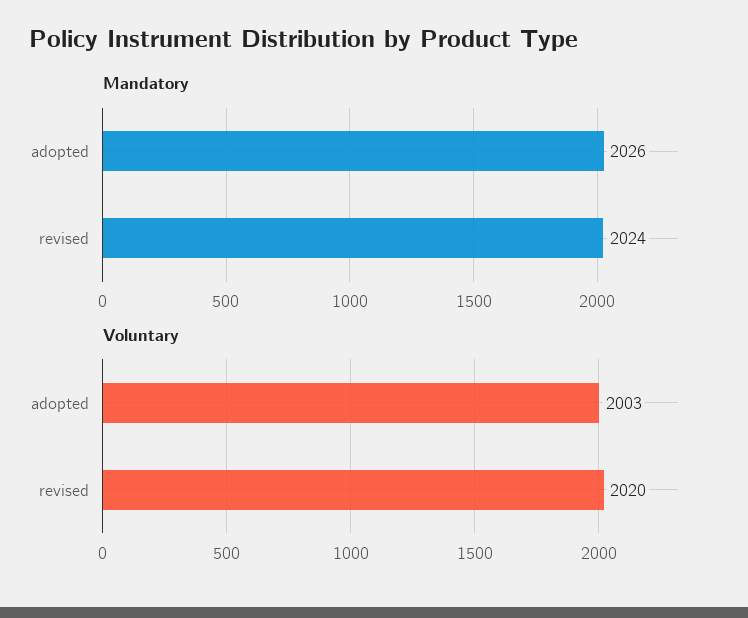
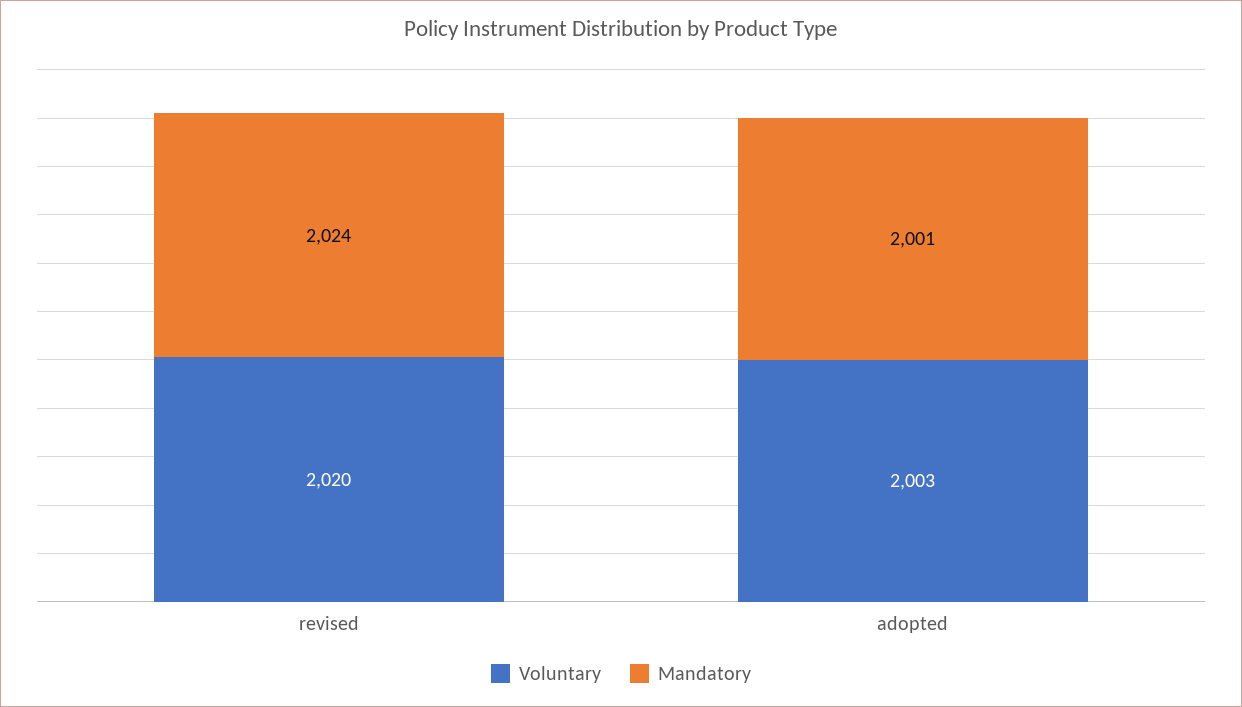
Mandatory, adopted: 2026 -> 2001

